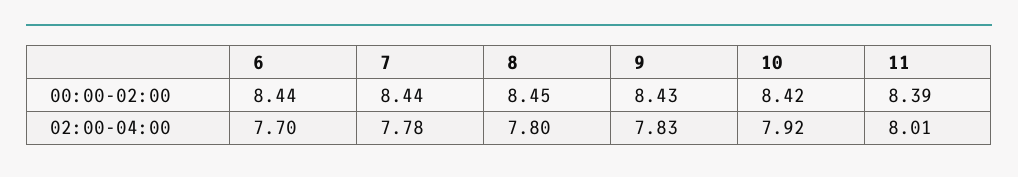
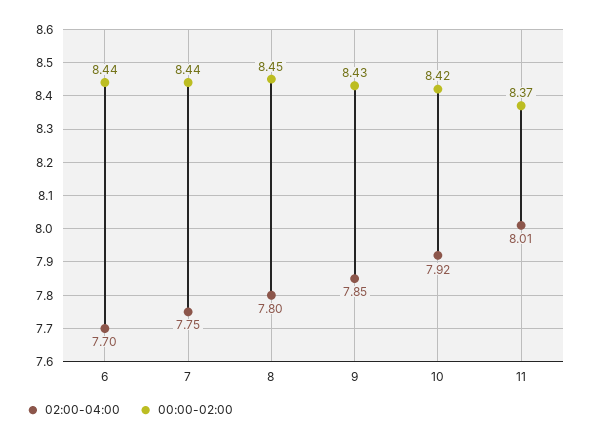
00:00-02:00, 11: 8.39 -> 8.37
02:00-04:00, 7: 7.78 -> 7.75
02:00-04:00, 9: 7.83 -> 7.85

